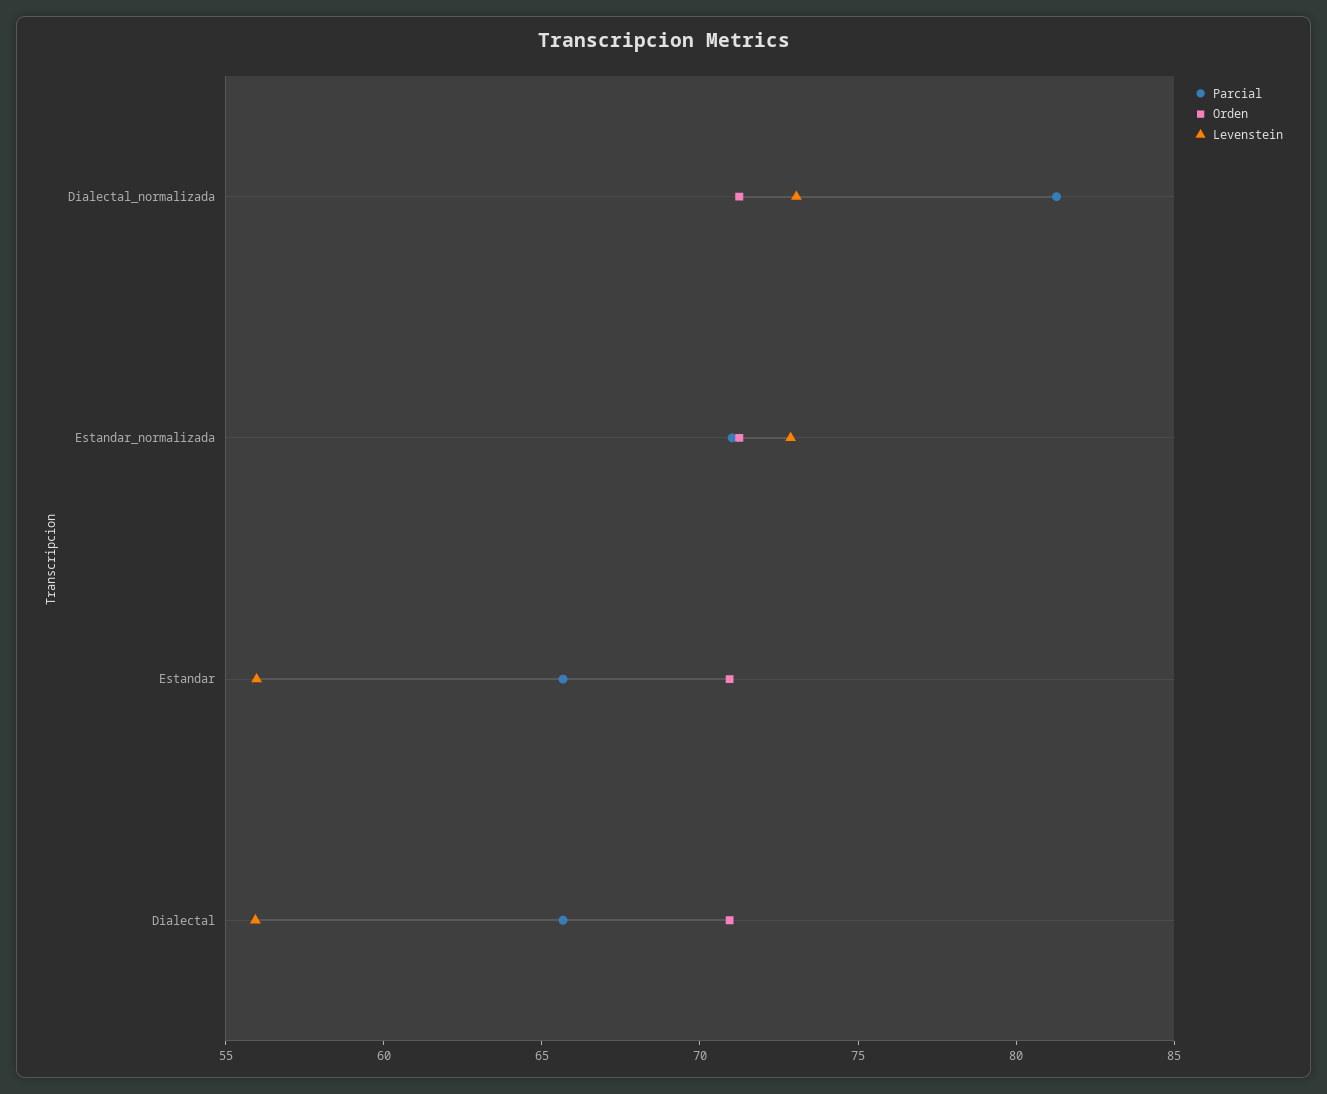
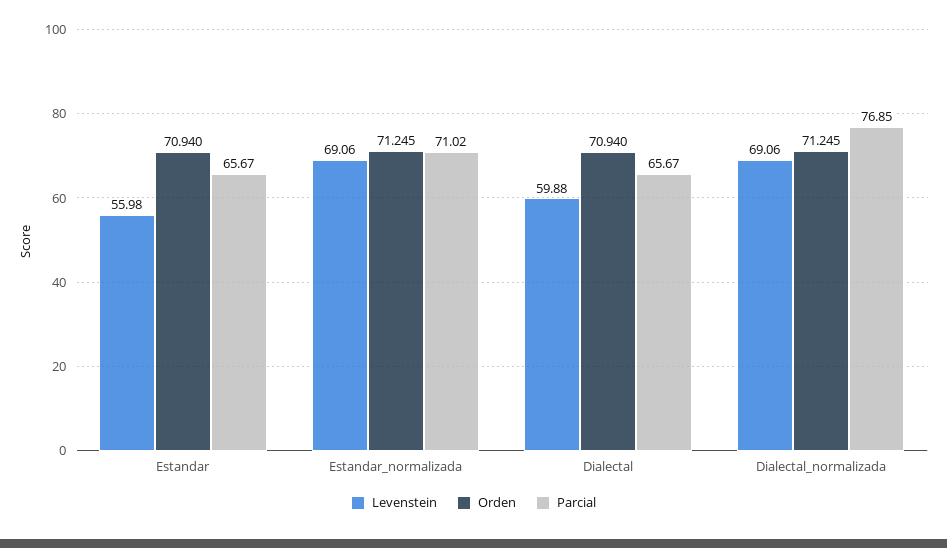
Parcial, Dialectal_normalizada: 81 -> 76.85
Levenstein, Dialectal_normalizada: 73 -> 69.06
Levenstein, Estandar_normalizada: 73 -> 69.06
Levenstein, Dialectal: 56 -> 59.88

